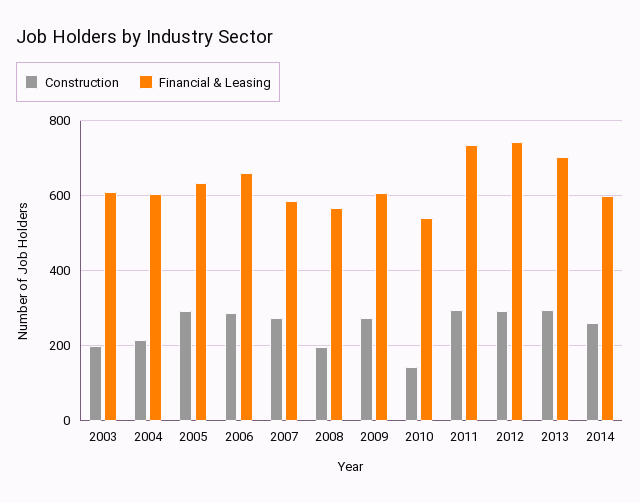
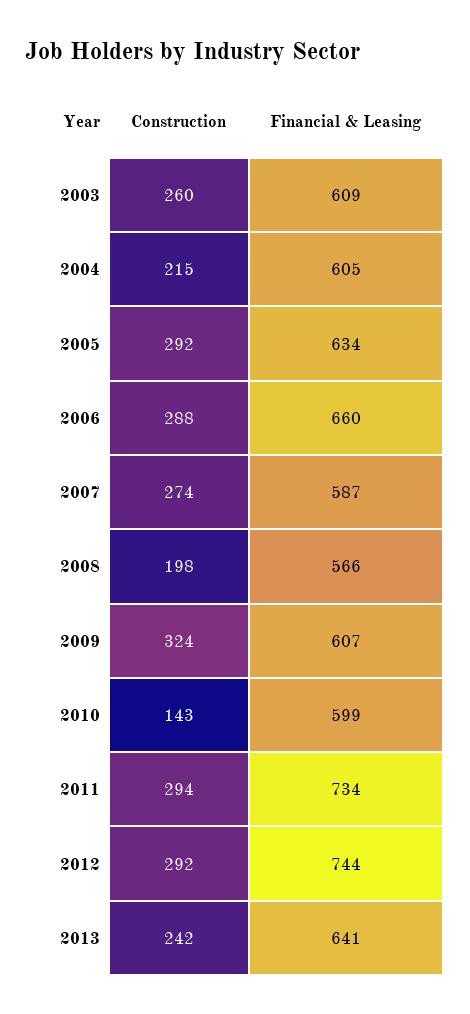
Construction, 2003: 200 -> 260
Construction, 2009: 280 -> 324
Financial & Leasing, 2010: 540 -> 599
Construction, 2013: 300 -> 242
Financial & Leasing, 2013: 700 -> 641
Construction, 2014: 260 -> none
Financial & Leasing, 2014: 600 -> none

